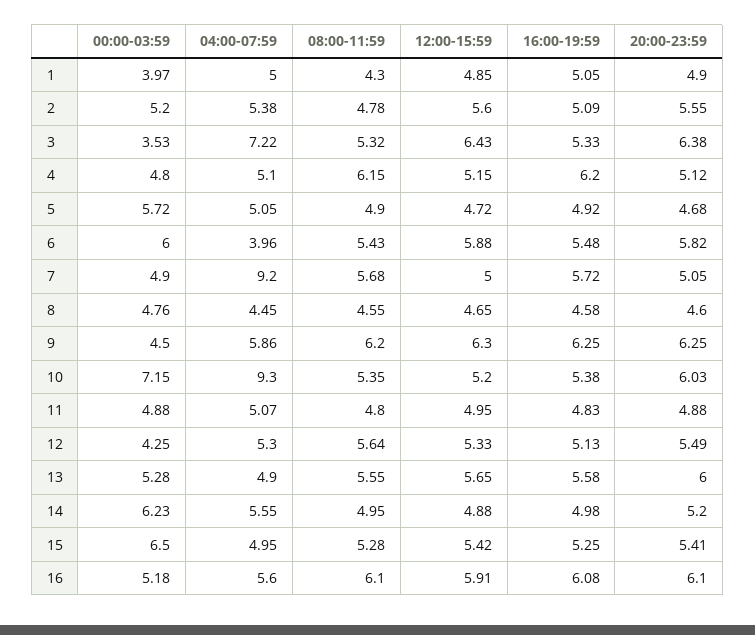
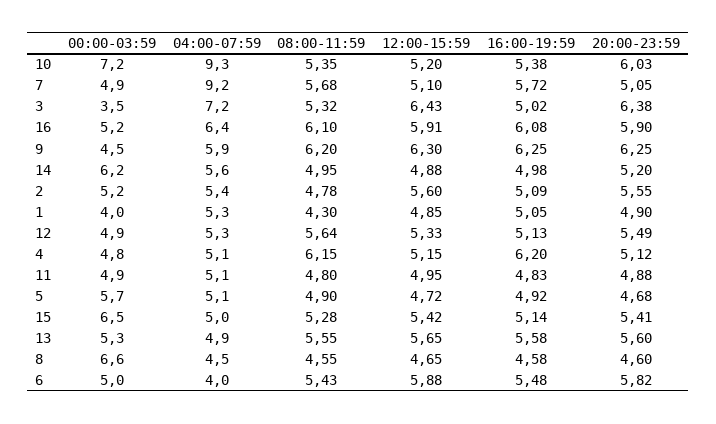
04:00-07:59, 1: 5 -> 5.3
16:00-19:59, 3: 5.33 -> 5.02
00:00-03:59, 6: 6 -> 5
12:00-15:59, 7: 5 -> 5.1
00:00-03:59, 8: 4.76 -> 6.6
00:00-03:59, 12: 4.25 -> 4.9
20:00-23:59, 13: 6 -> 5.6
16:00-19:59, 15: 5.25 -> 5.14
04:00-07:59, 16: 5.6 -> 6.4
20:00-23:59, 16: 6.1 -> 5.9

